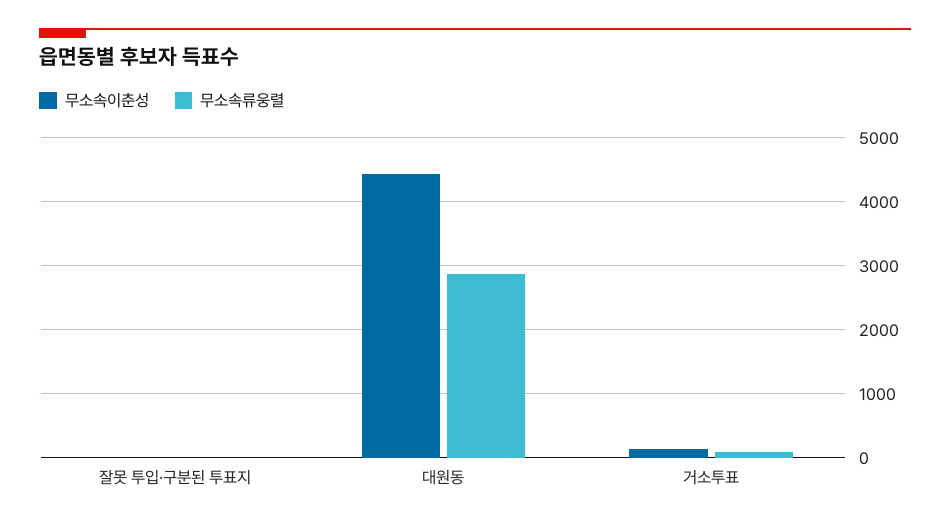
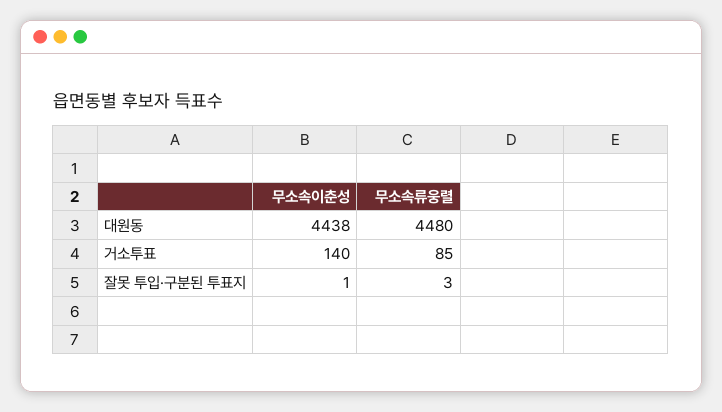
무소속류웅렬, 대원동: 2900 -> 4480

